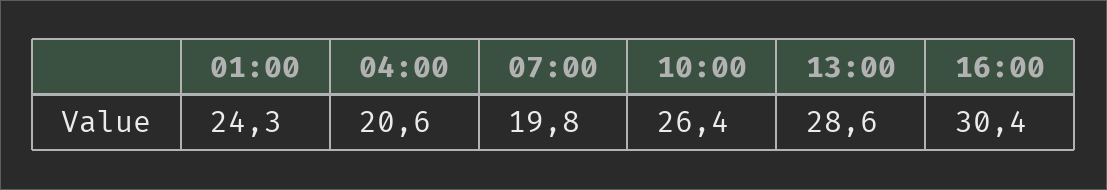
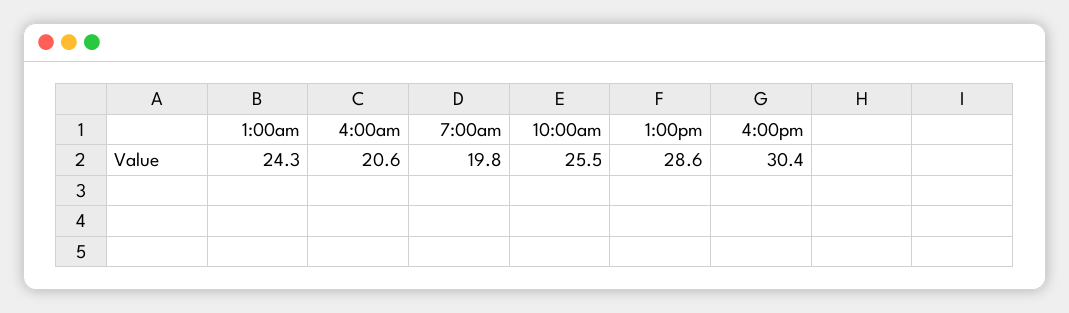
10:00: 26.4 -> 25.5

